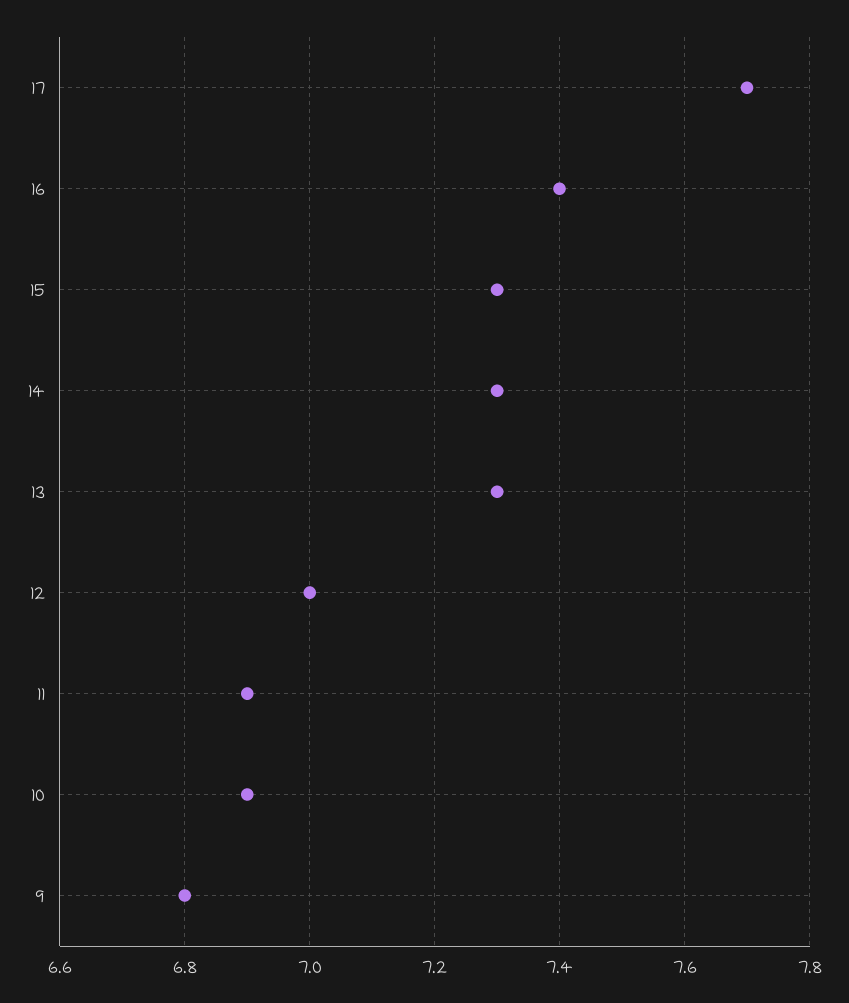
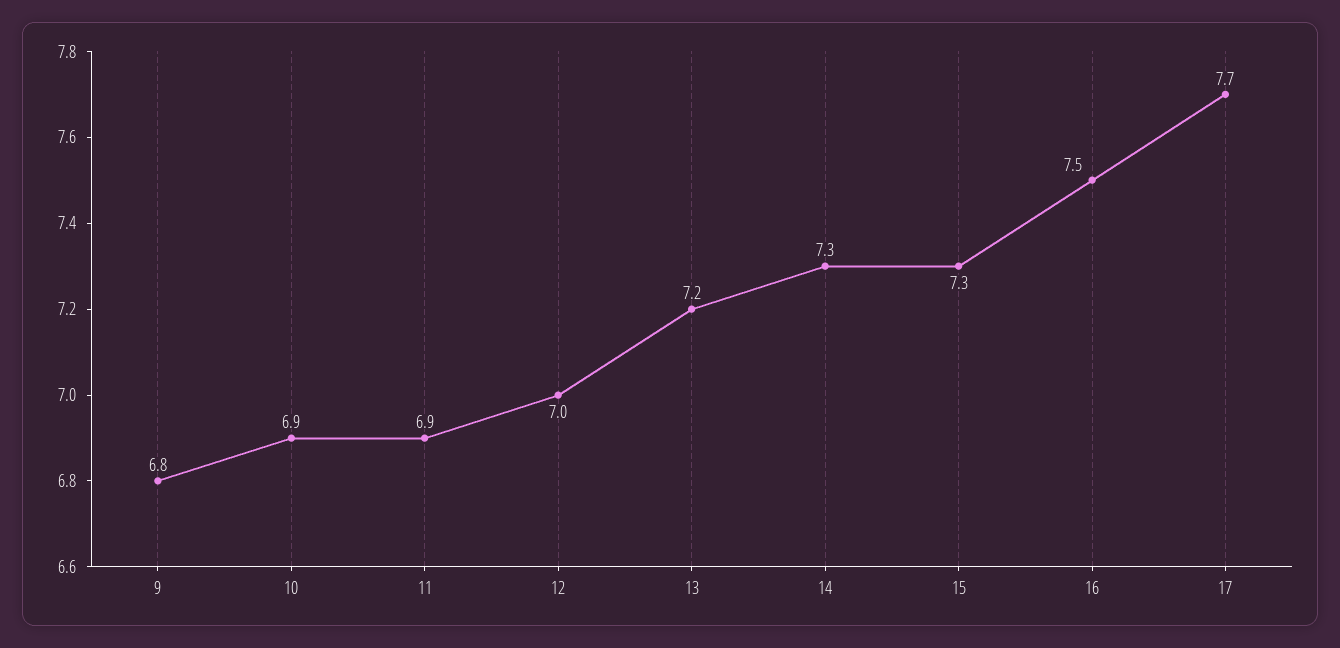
16: 7.4 -> 7.5
13: 7.3 -> 7.2

